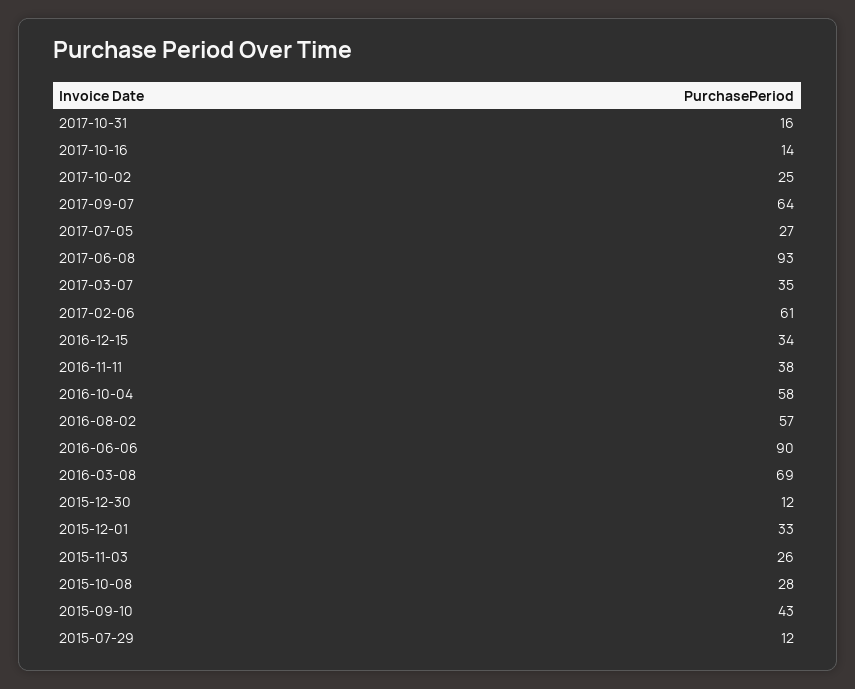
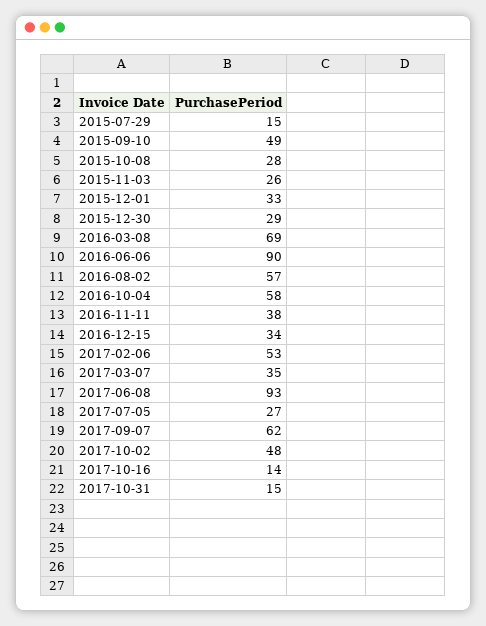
2017-10-31: 16 -> 15
2017-10-02: 25 -> 48
2017-09-07: 64 -> 62
2017-02-06: 61 -> 53
2015-12-30: 12 -> 29
2015-09-10: 43 -> 49
2015-07-29: 12 -> 15

